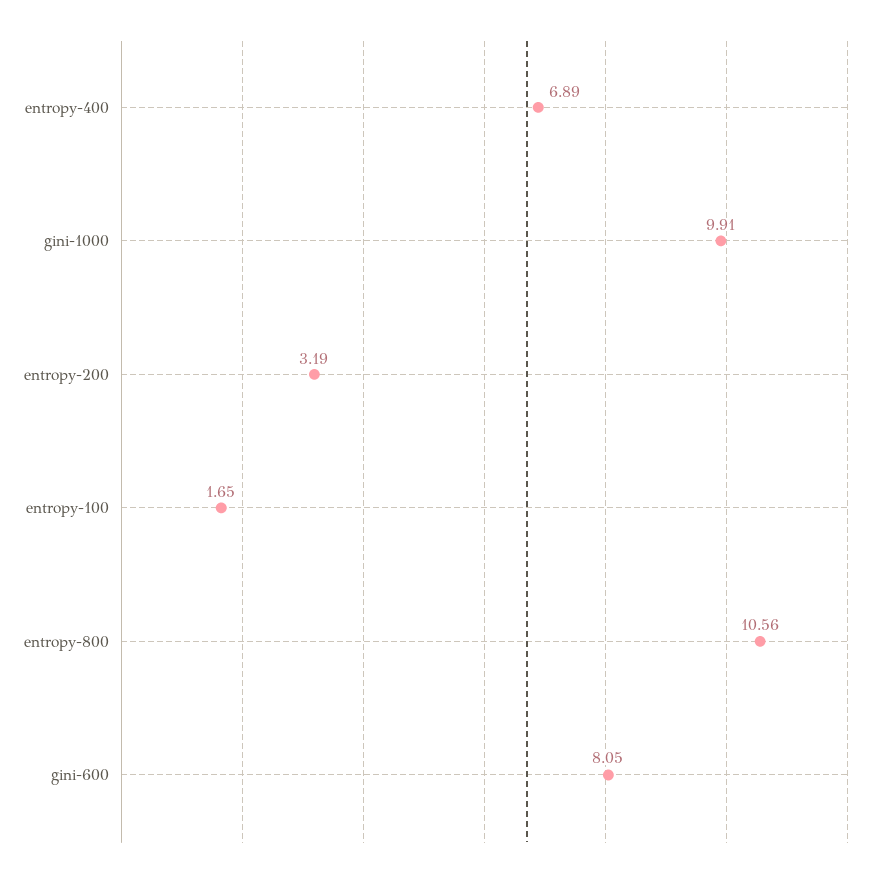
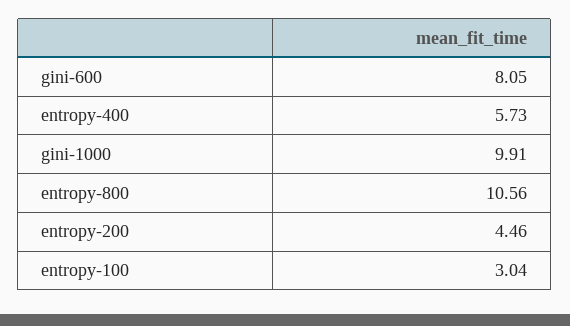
entropy-400: 6.89 -> 5.73
entropy-200: 3.19 -> 4.46
entropy-100: 1.65 -> 3.04

